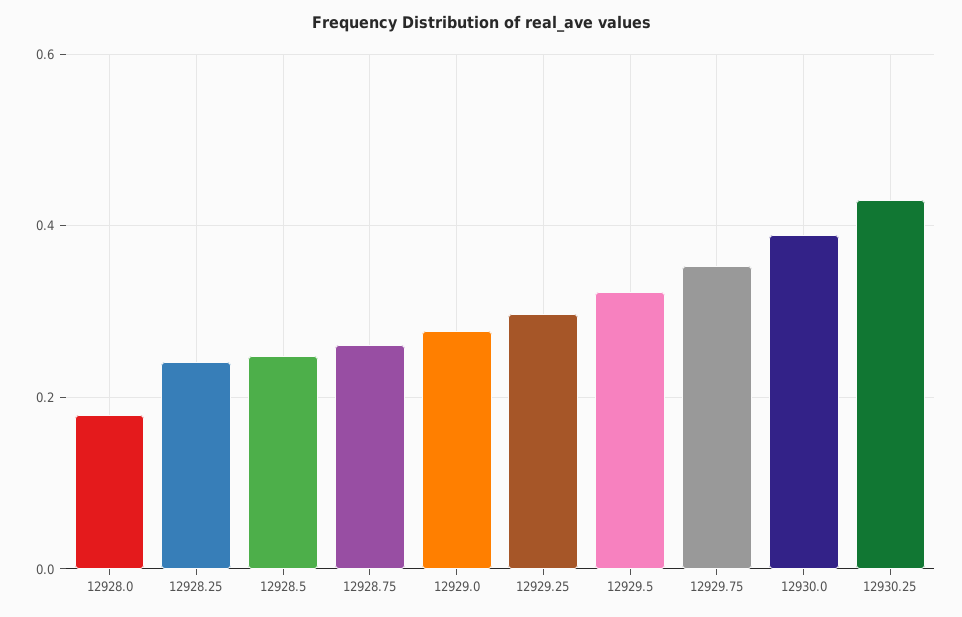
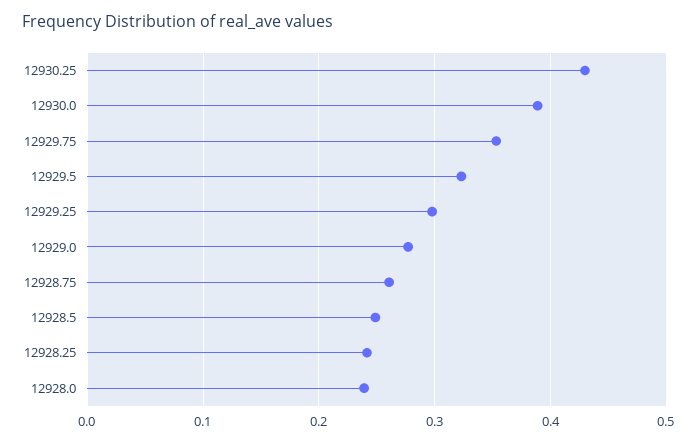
12928.0: 0.18 -> 0.24

